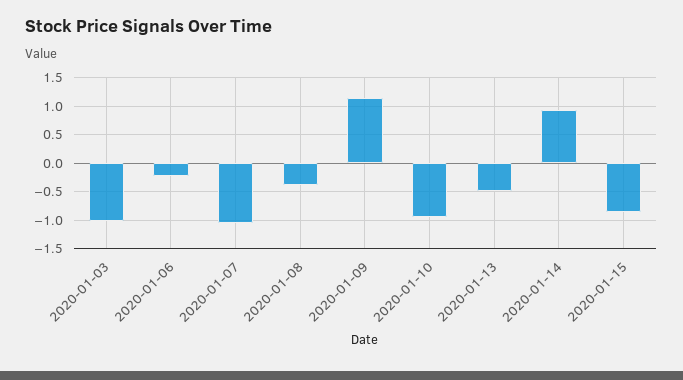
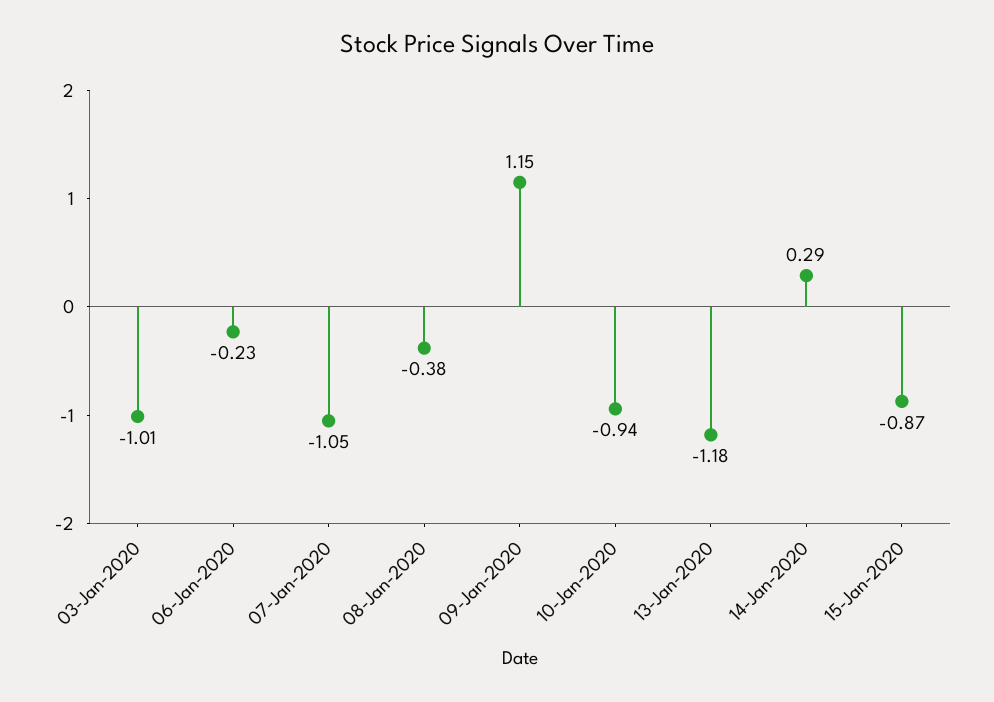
2020-01-13: -0.5 -> -1.18
2020-01-14: 1 -> 0.29

